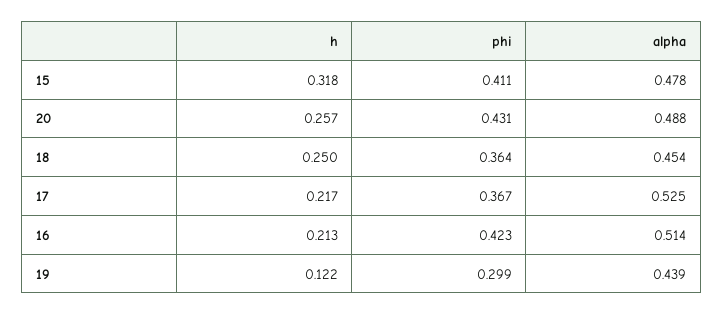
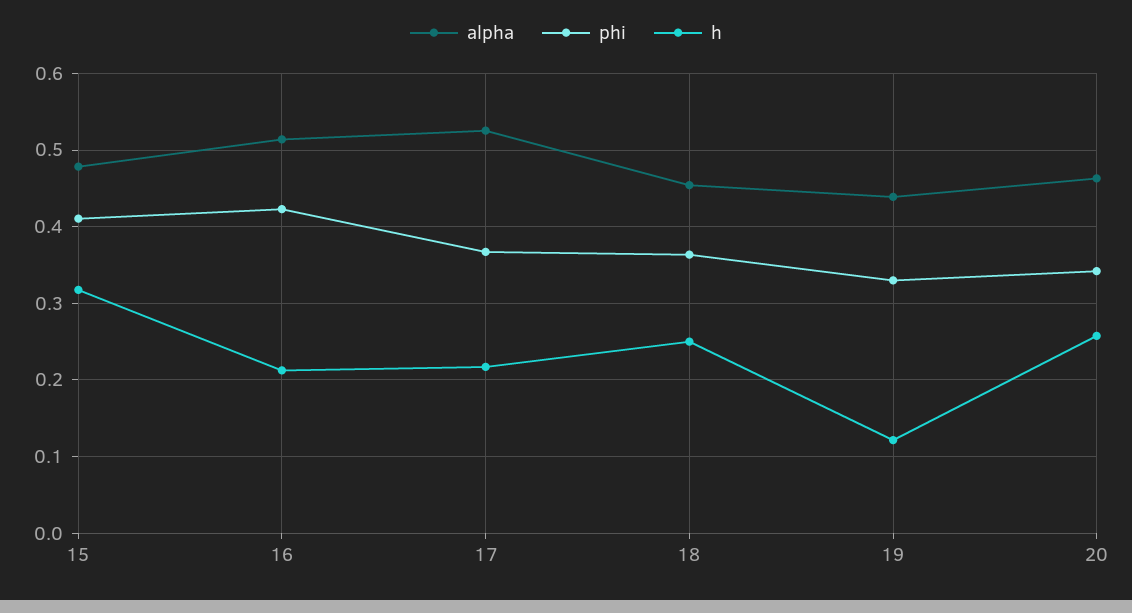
phi, 20: 0.431 -> 0.34
alpha, 20: 0.488 -> 0.46
phi, 19: 0.299 -> 0.33

